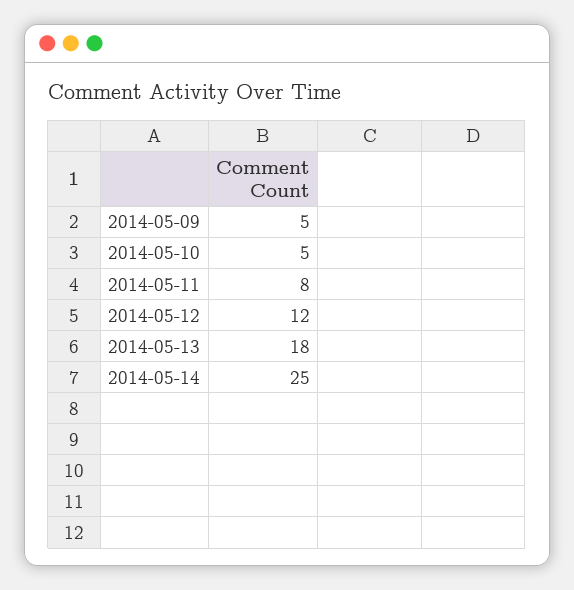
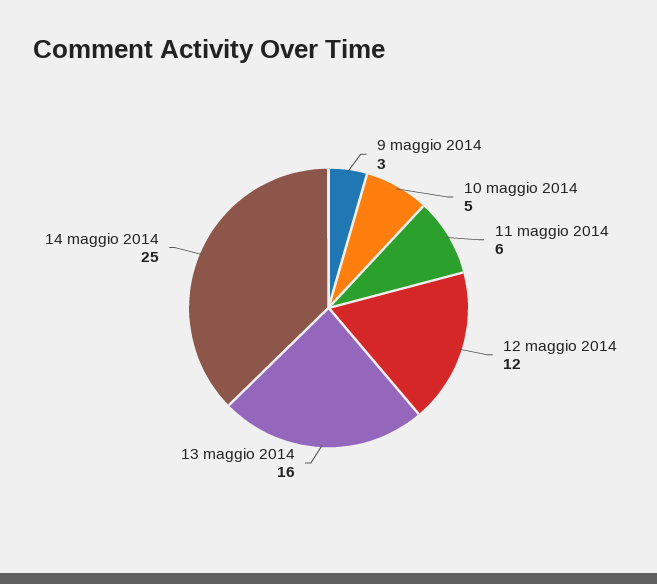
2014-05-09: 5 -> 3
2014-05-11: 8 -> 6
2014-05-13: 18 -> 16

